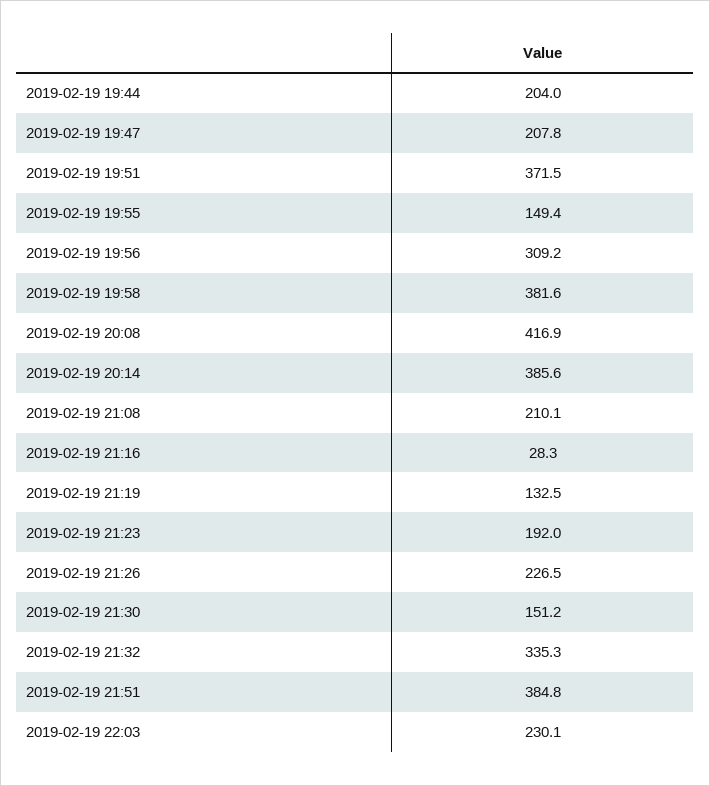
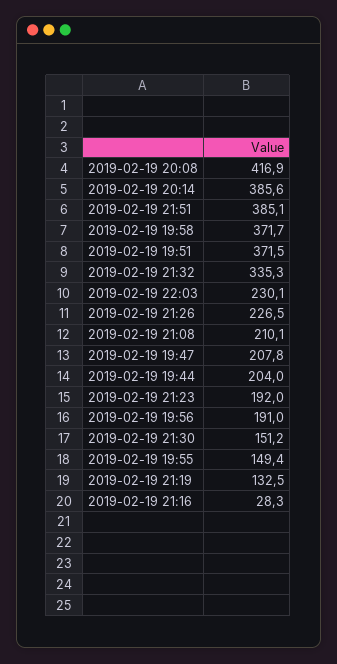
2019-02-19 19:56: 309.2 -> 191
2019-02-19 19:58: 381.6 -> 371.7
2019-02-19 21:51: 384.8 -> 385.1

